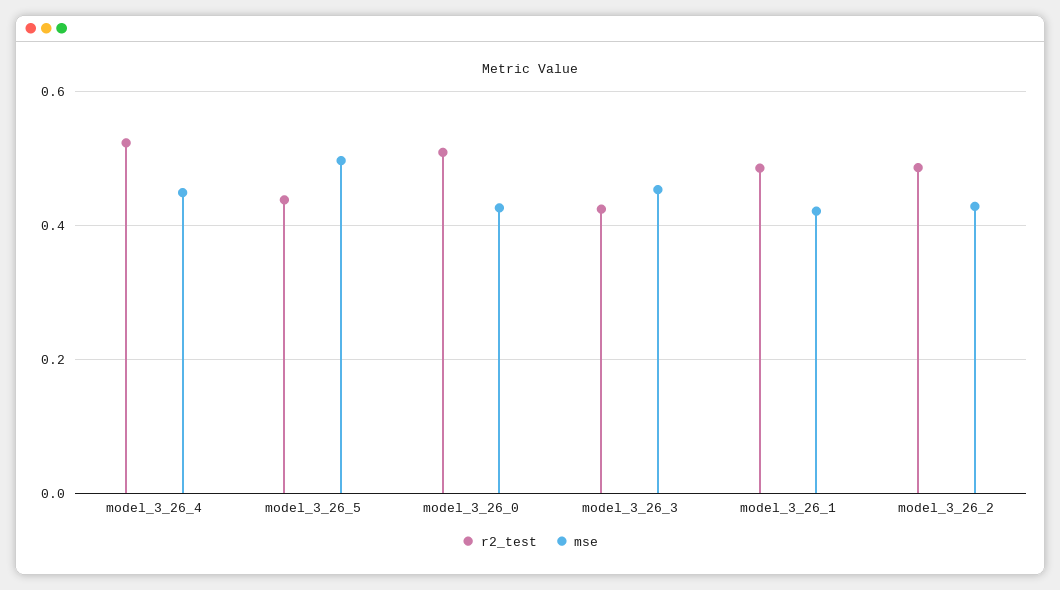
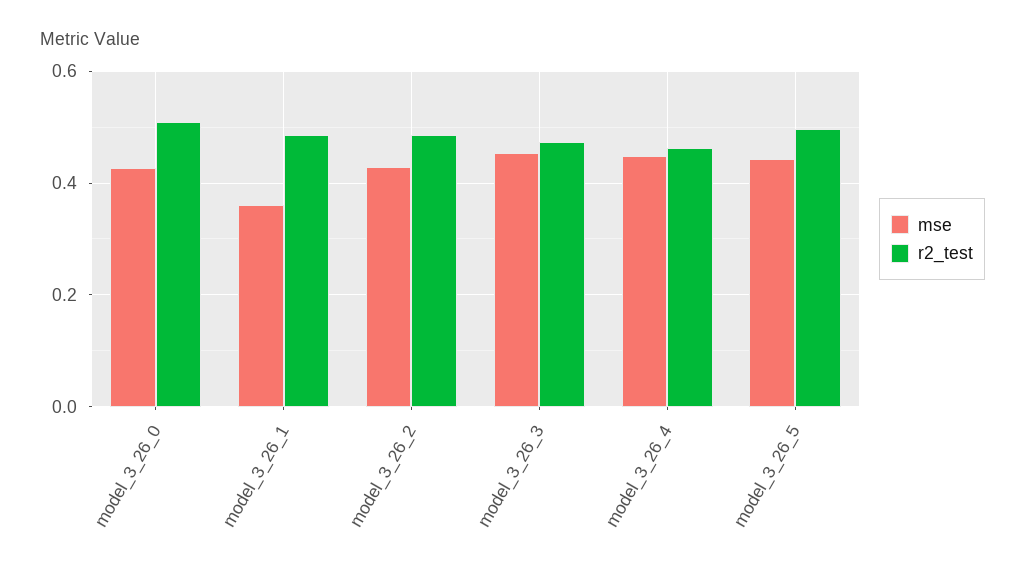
r2_test, model_3_26_4: 0.52 -> 0.46
r2_test, model_3_26_5: 0.44 -> 0.5
mse, model_3_26_5: 0.5 -> 0.44
r2_test, model_3_26_3: 0.42 -> 0.48
mse, model_3_26_1: 0.42 -> 0.36

